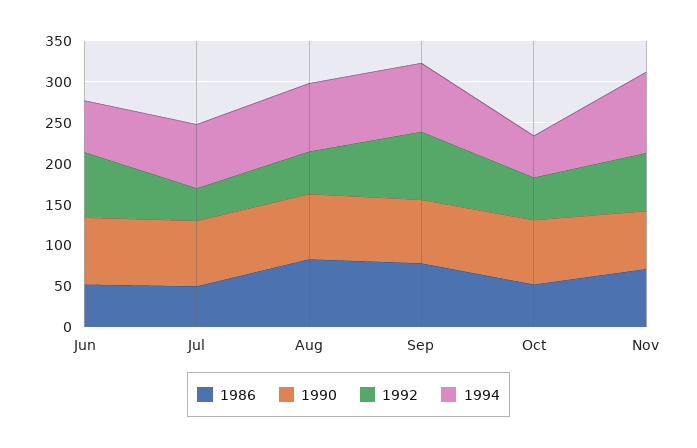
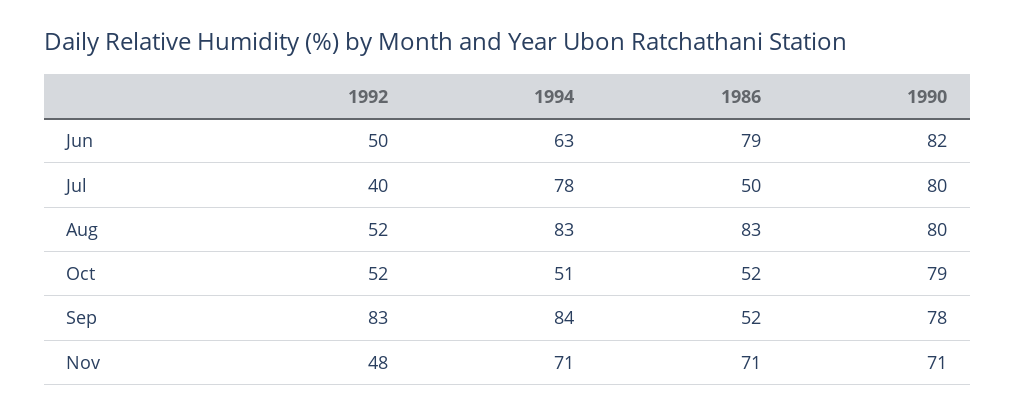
1986, Jun: 50 -> 79
1992, Jun: 80 -> 50
1986, Sep: 80 -> 52
1992, Nov: 70 -> 48
1994, Nov: 100 -> 71

